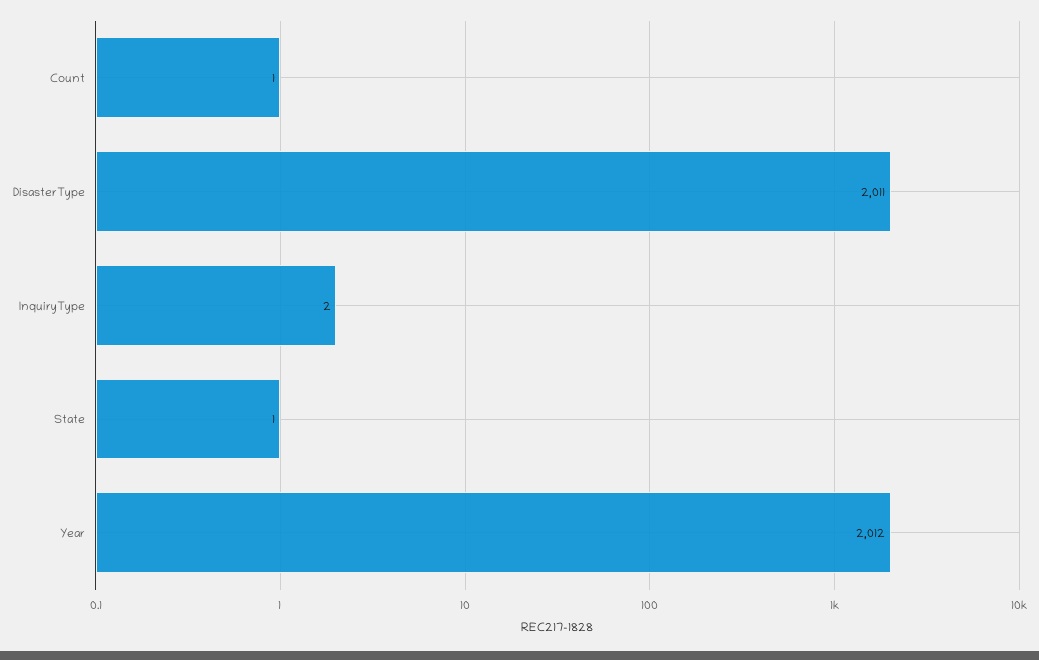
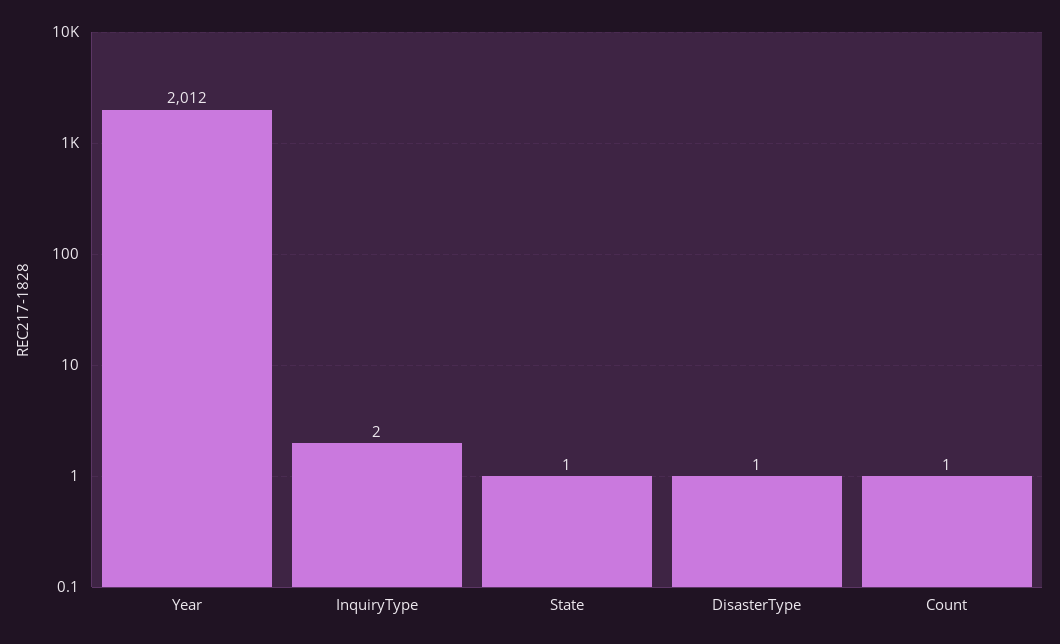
DisasterType: 2011 -> 1

